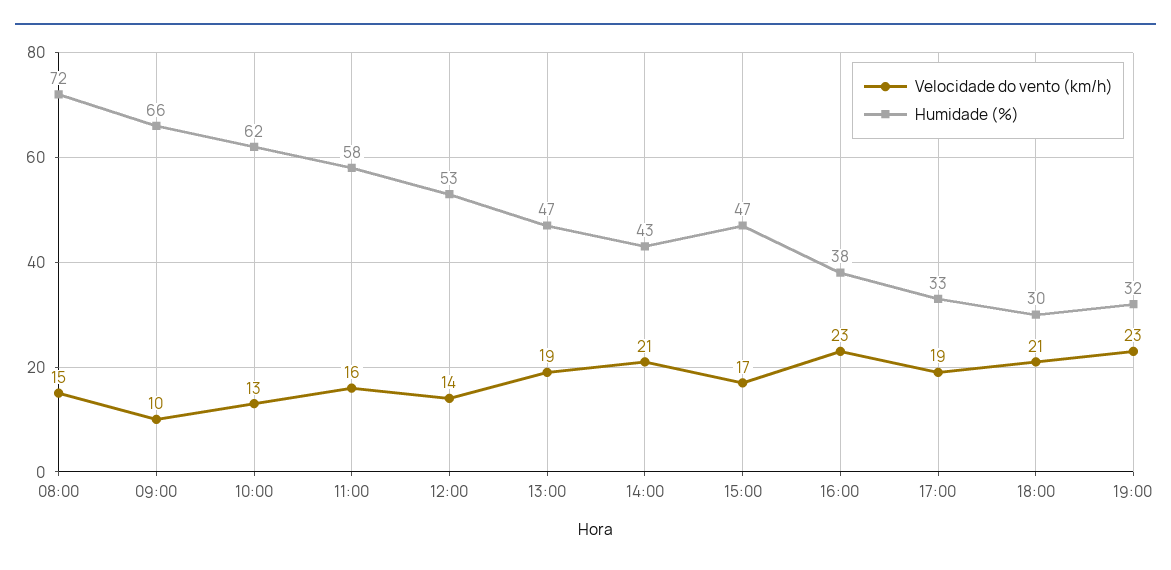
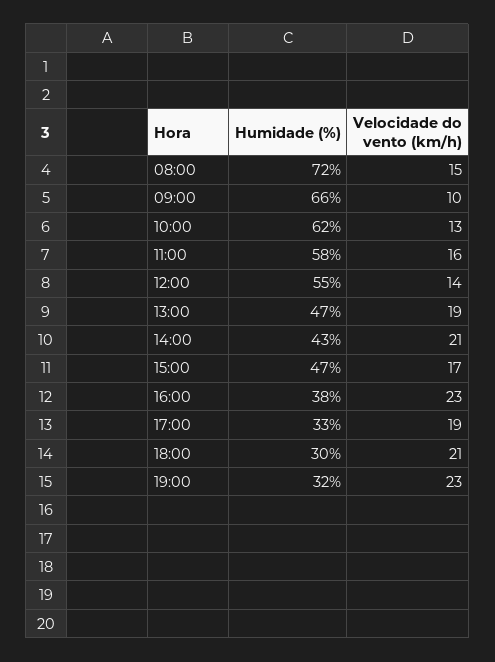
Humidade (%), 12:00: 53 -> 55

